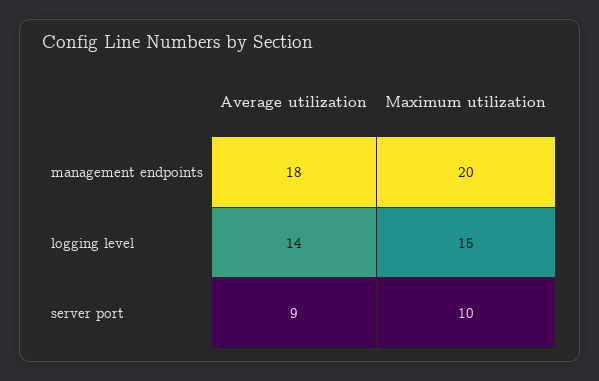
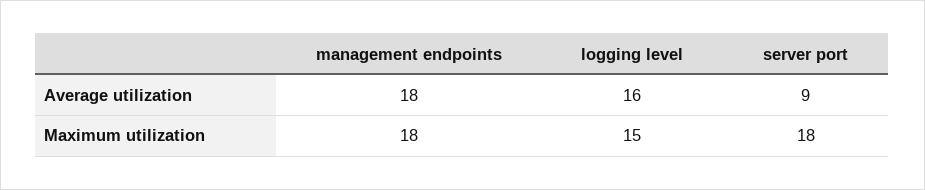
Maximum utilization, management endpoints: 20 -> 18
Average utilization, logging level: 14 -> 16
Maximum utilization, server port: 10 -> 18

